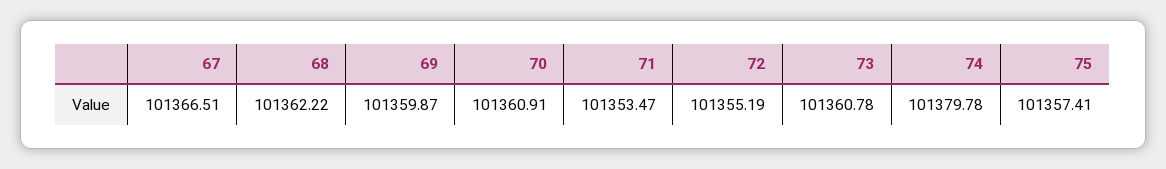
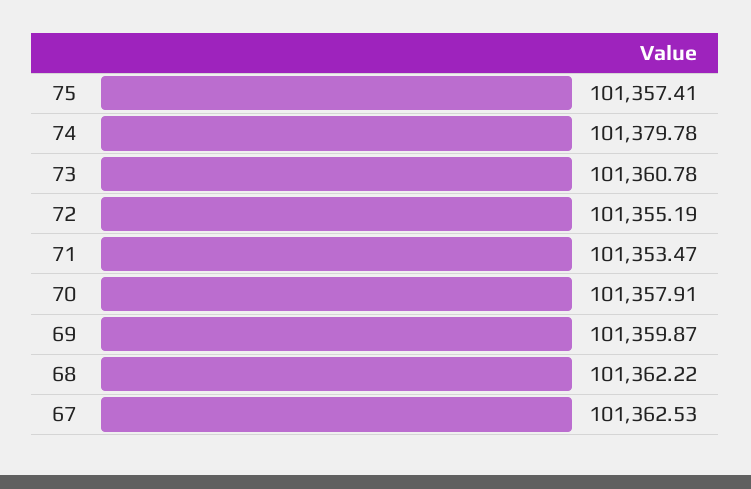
67: 101366.51 -> 101362.53
70: 101360.91 -> 101357.91

